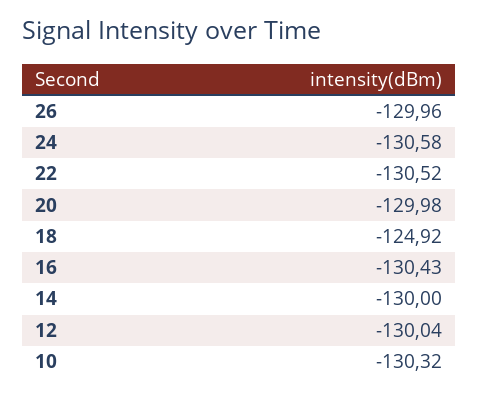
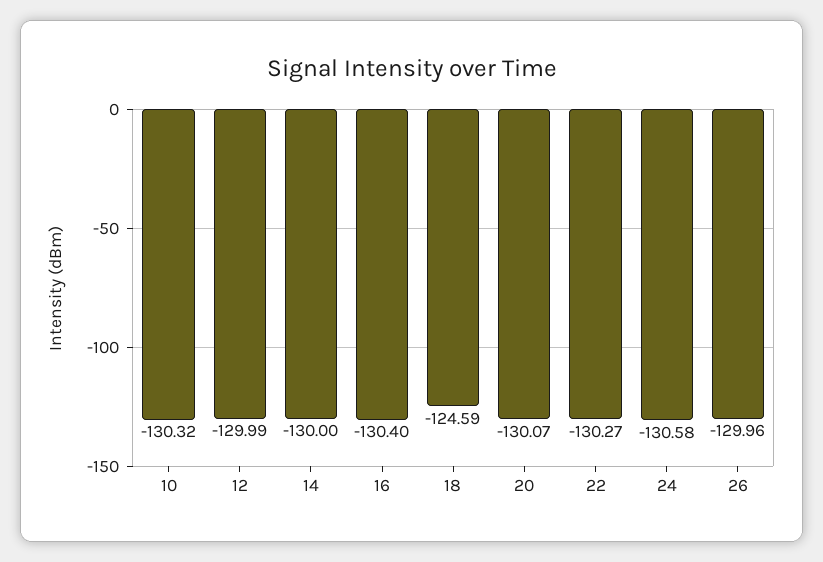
22: -130.52 -> -130.27
20: -129.98 -> -130.07
18: -124.92 -> -124.59
16: -130.43 -> -130.4
12: -130.04 -> -129.99

